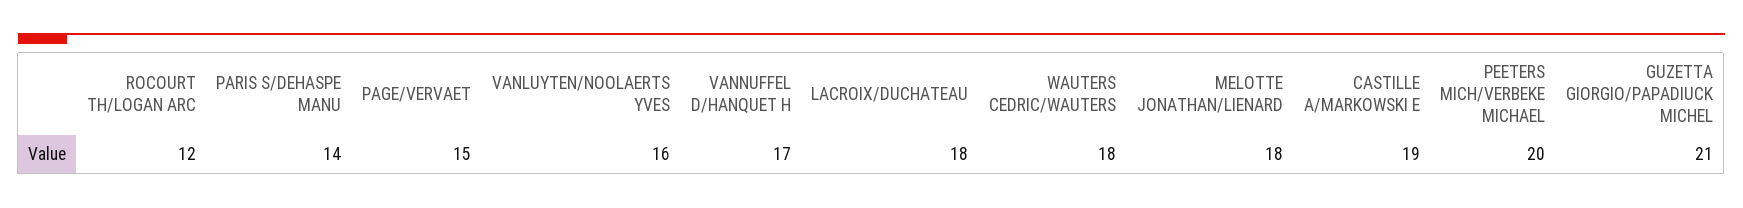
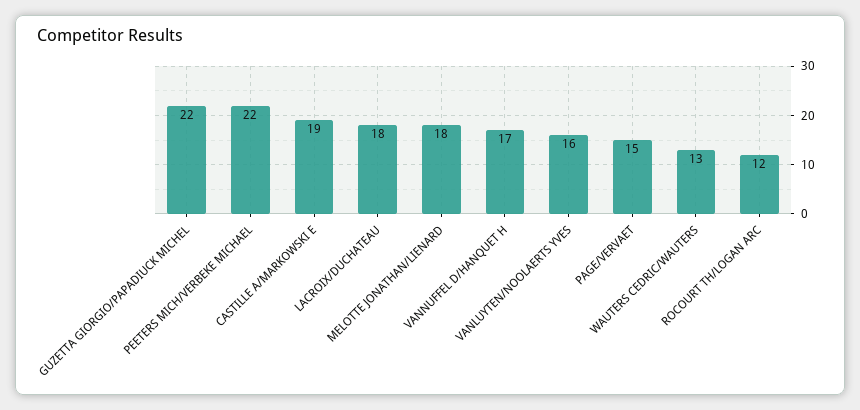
PARIS S/DEHASPE MANU: 14 -> none
WAUTERS CEDRIC/WAUTERS: 18 -> 13
PEETERS MICH/VERBEKE MICHAEL: 20 -> 22
GUZETTA GIORGIO/PAPADIUCK MICHEL: 21 -> 22

